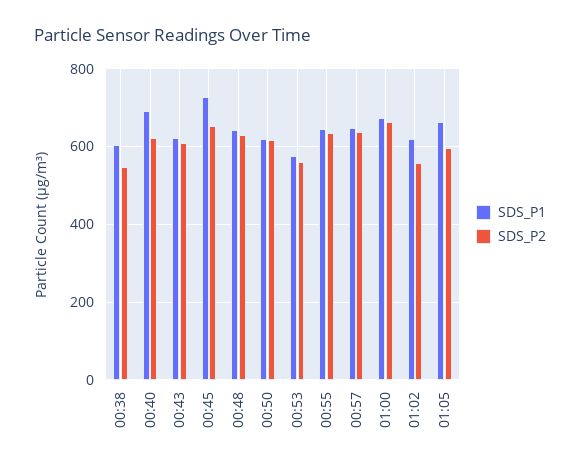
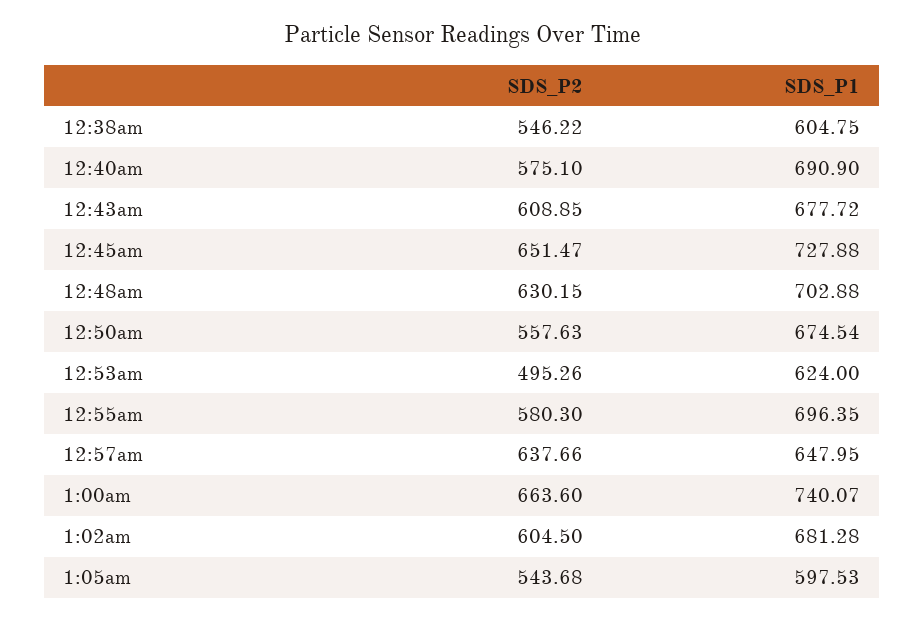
SDS_P2, 00:40: 620 -> 575.1
SDS_P1, 00:43: 620 -> 677.72
SDS_P1, 00:48: 640 -> 702.88
SDS_P1, 00:50: 620 -> 674.54
SDS_P2, 00:50: 620 -> 557.63
SDS_P1, 00:53: 580 -> 624
SDS_P2, 00:53: 560 -> 495.26
SDS_P1, 00:55: 640 -> 696.35
SDS_P2, 00:55: 640 -> 580.3
SDS_P1, 01:00: 680 -> 740.07
SDS_P1, 01:02: 620 -> 681.28
SDS_P2, 01:02: 560 -> 604.5
SDS_P1, 01:05: 660 -> 597.53
SDS_P2, 01:05: 600 -> 543.68

